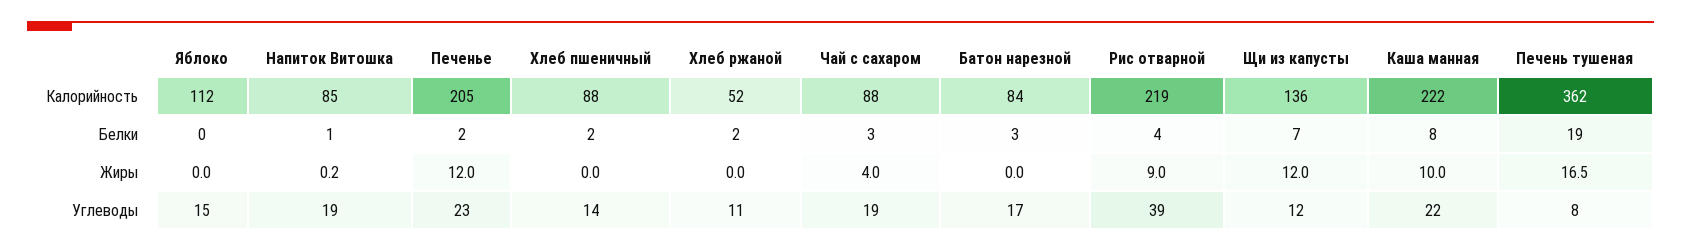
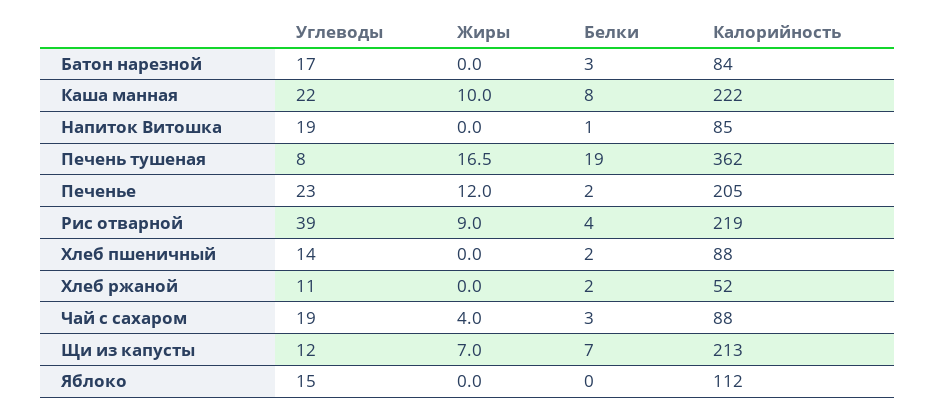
Щи из капусты, Калорийность: 136 -> 213
Напиток Витошка, Жиры: 0.2 -> 0
Щи из капусты, Жиры: 12 -> 7

